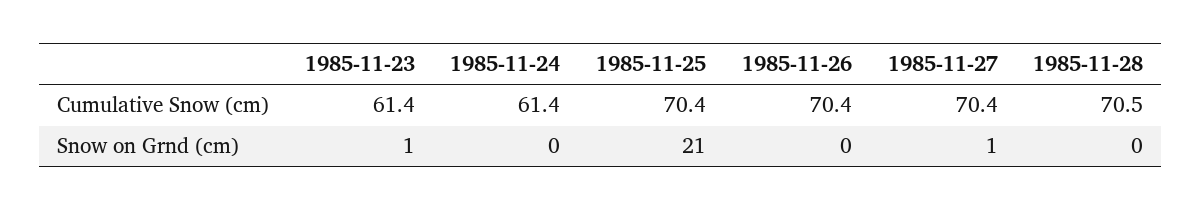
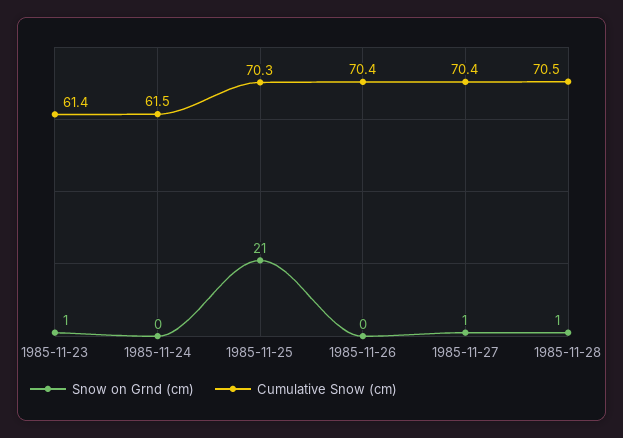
Cumulative Snow (cm), 1985-11-24: 61.4 -> 61.5
Cumulative Snow (cm), 1985-11-25: 70.4 -> 70.3
Snow on Grnd (cm), 1985-11-28: 0 -> 1

